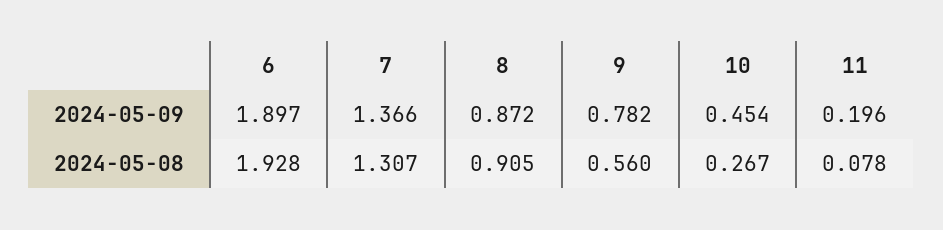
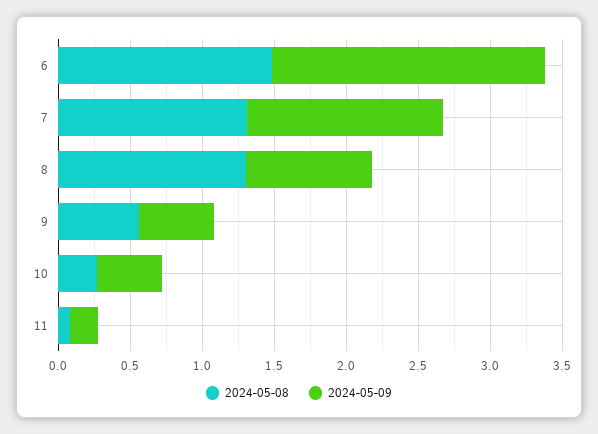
2024-05-09, 9: 0.782 -> 0.5
2024-05-08, 6: 1.928 -> 1.5
2024-05-08, 8: 0.905 -> 1.3

